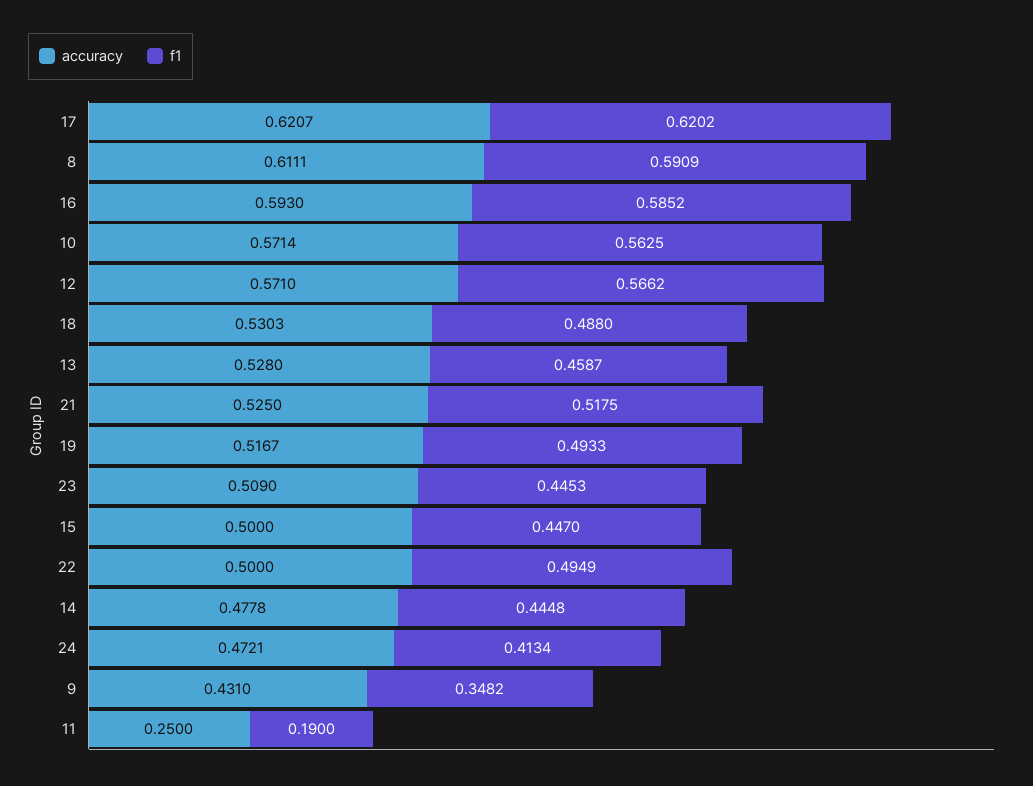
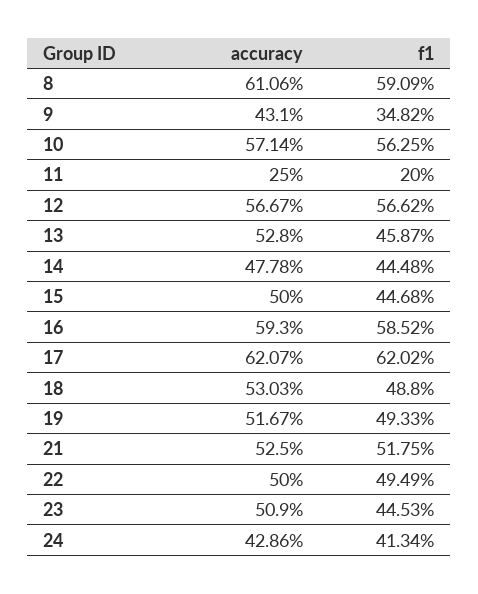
accuracy, 8: 0.6111 -> 0.6106
accuracy, 12: 0.571 -> 0.5667
f1, 15: 0.447 -> 0.4468
accuracy, 24: 0.4721 -> 0.4286
f1, 11: 0.19 -> 0.2

